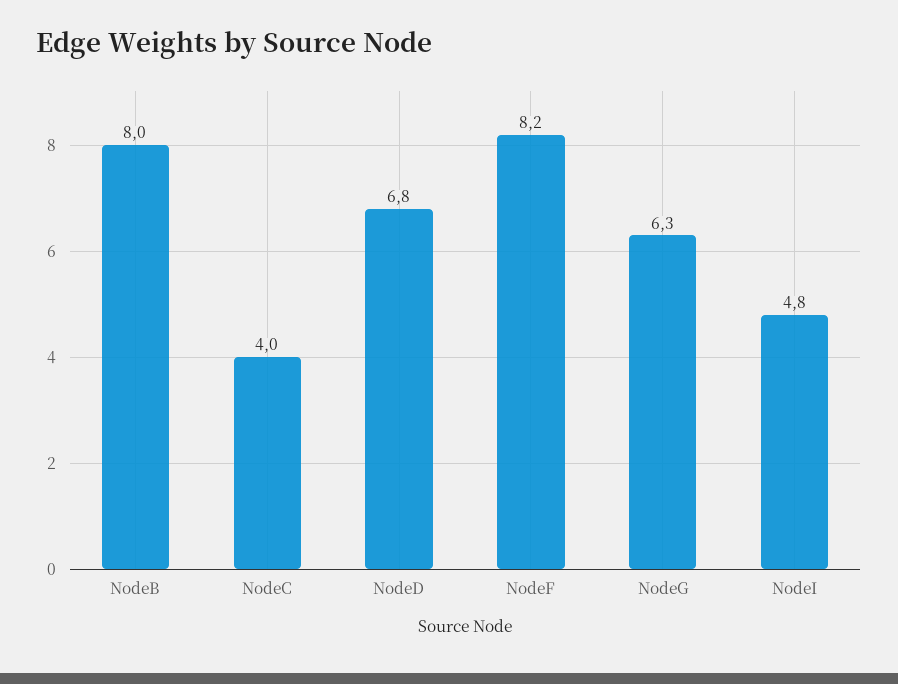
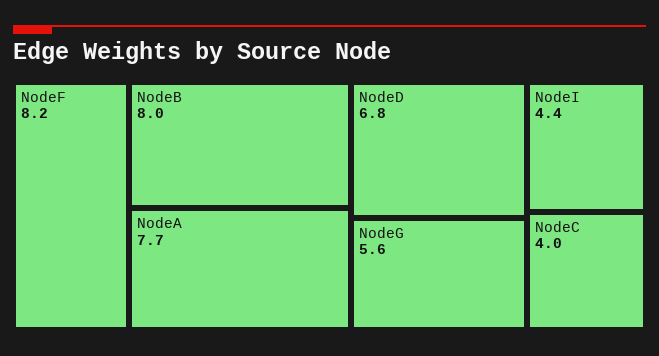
NodeG: 6.3 -> 5.6
NodeI: 4.8 -> 4.4
NodeA: none -> 7.7

